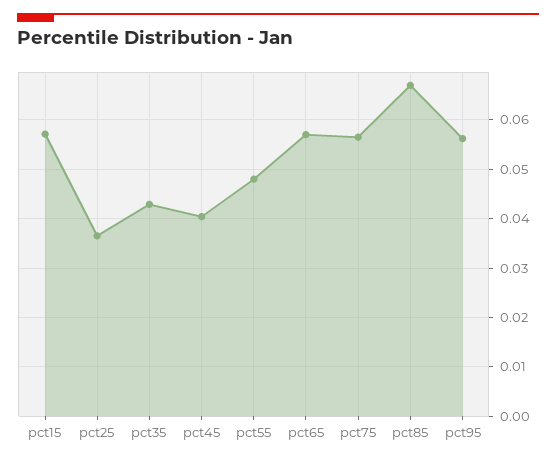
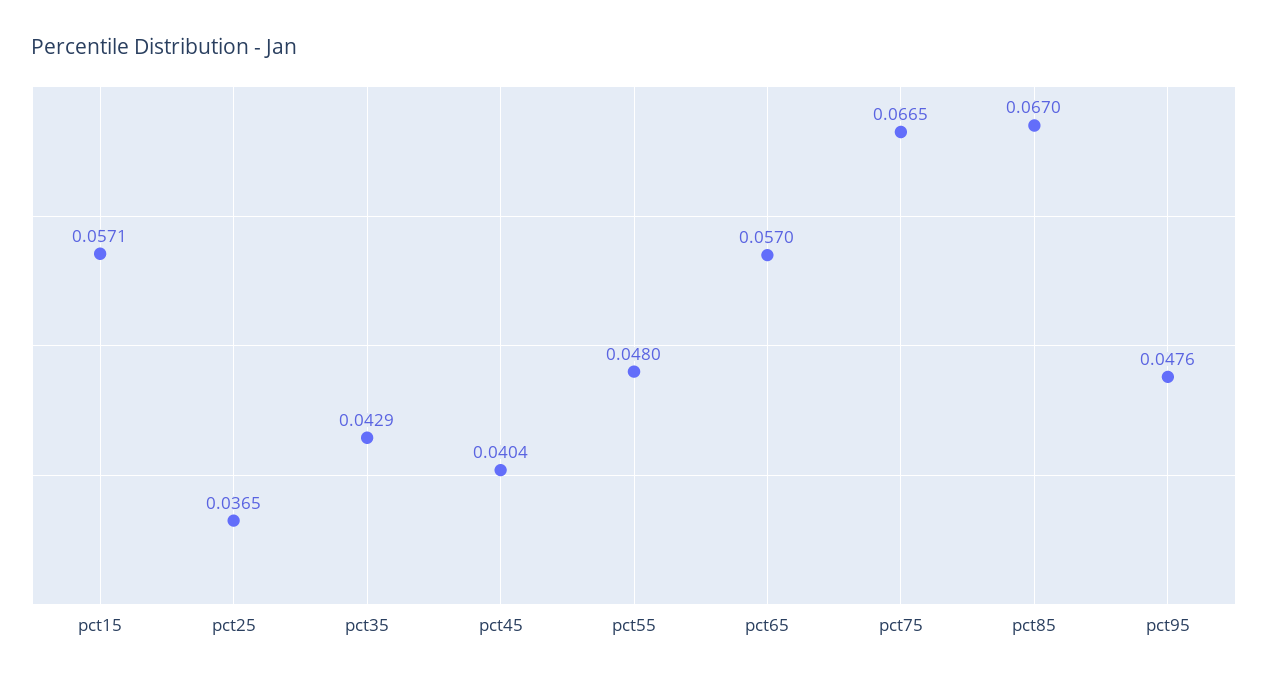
pct75: 0.056 -> 0.0665
pct95: 0.056 -> 0.0476

